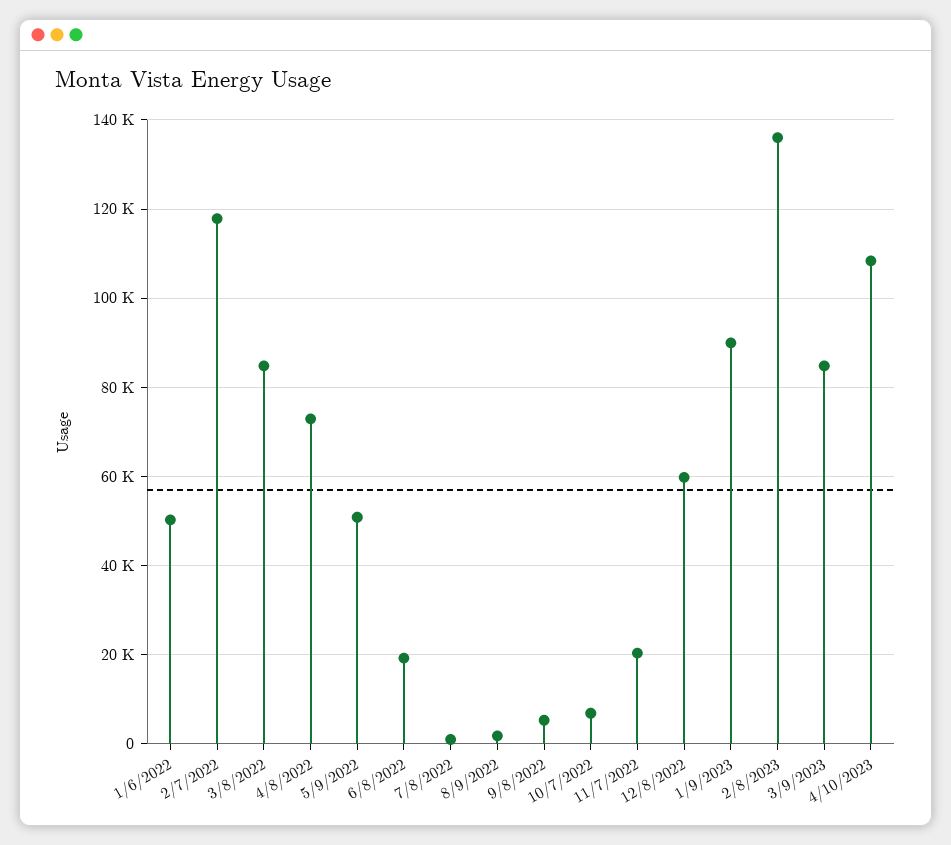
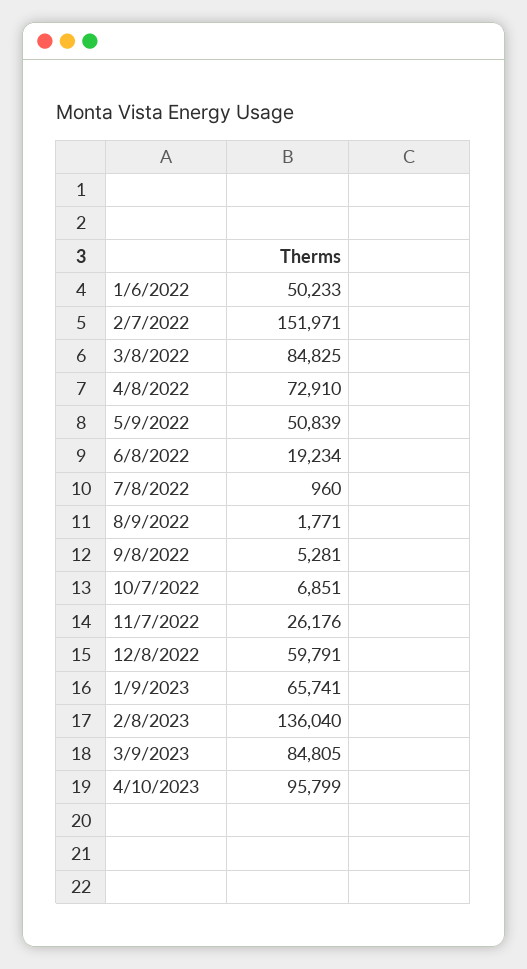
2/7/2022: 118000 -> 151971
11/7/2022: 20000 -> 26176
1/9/2023: 90000 -> 65741
4/10/2023: 108000 -> 95799

